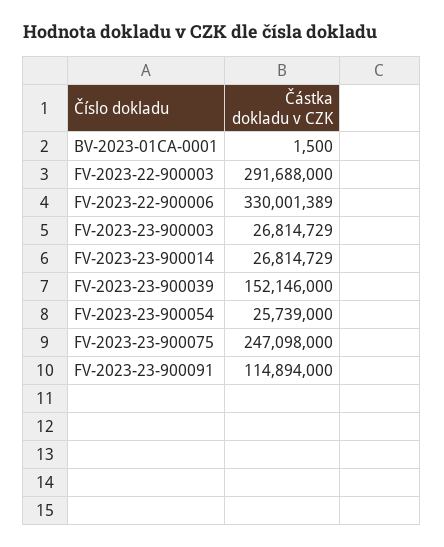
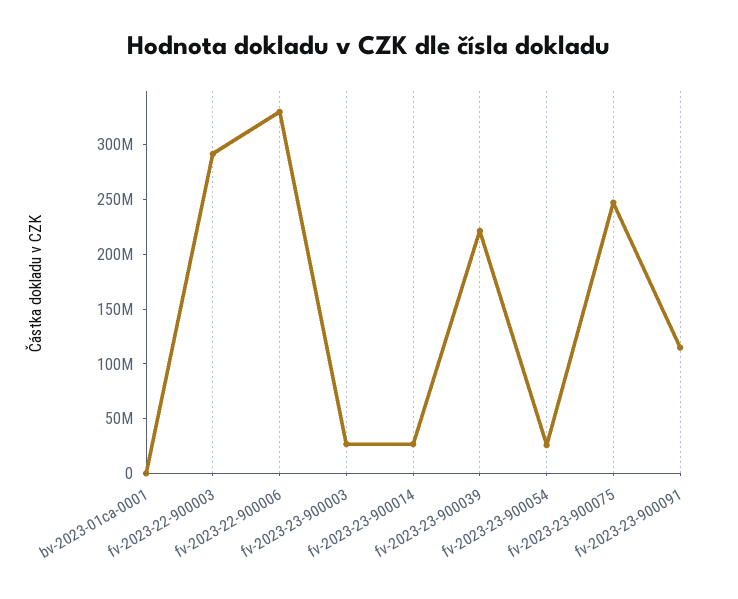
FV-2023-23-900039: 152146000 -> 220000000

